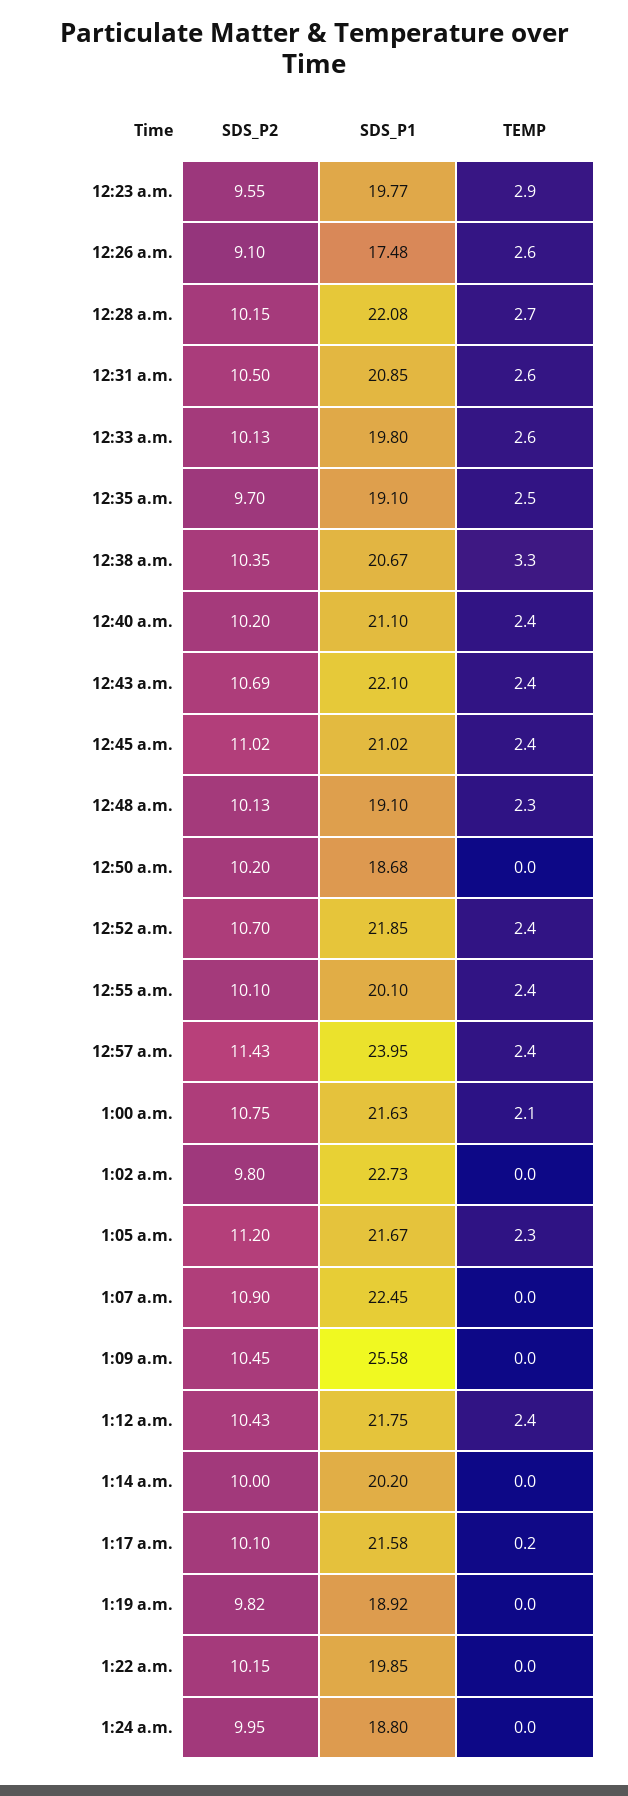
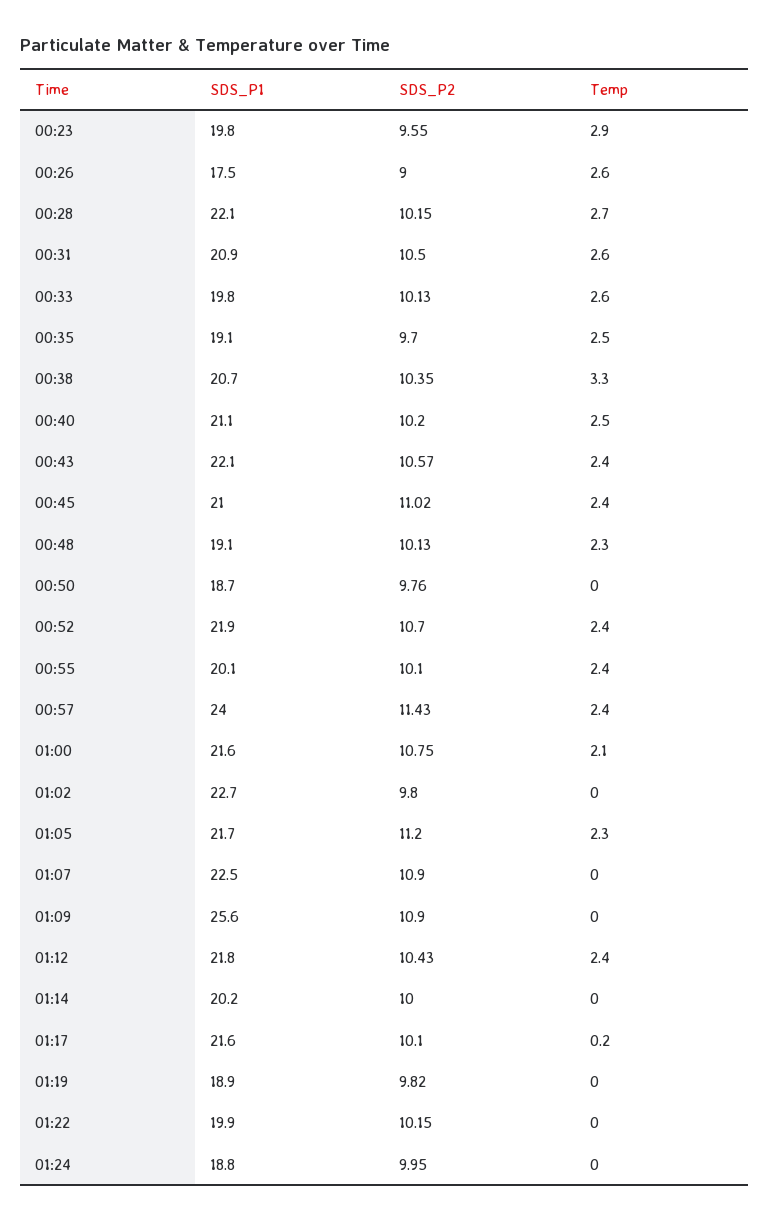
SDS_P2, 12:26 a.m.: 9.1 -> 9
TEMP, 12:40 a.m.: 2.4 -> 2.5
SDS_P2, 12:43 a.m.: 10.69 -> 10.57
SDS_P2, 12:50 a.m.: 10.2 -> 9.76
SDS_P2, 1:09 a.m.: 10.45 -> 10.9

